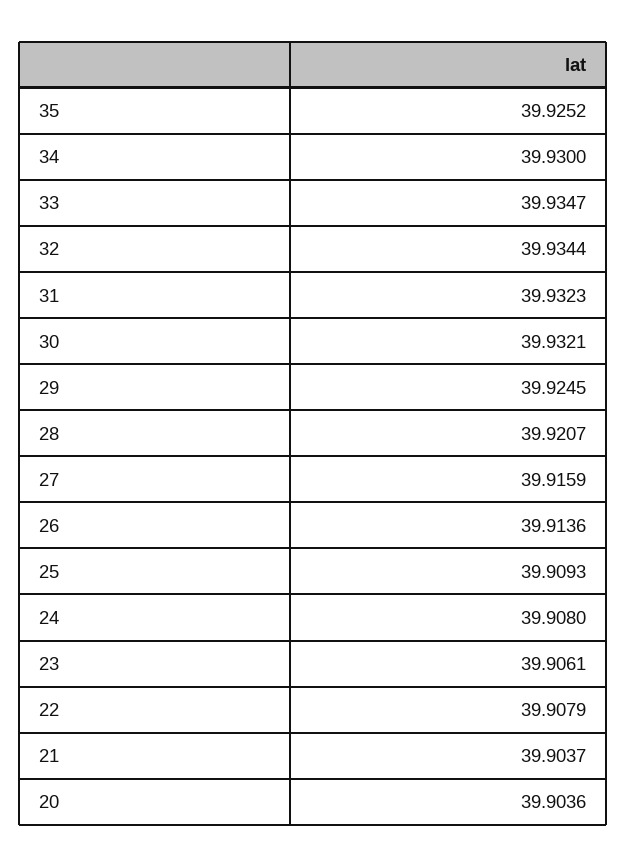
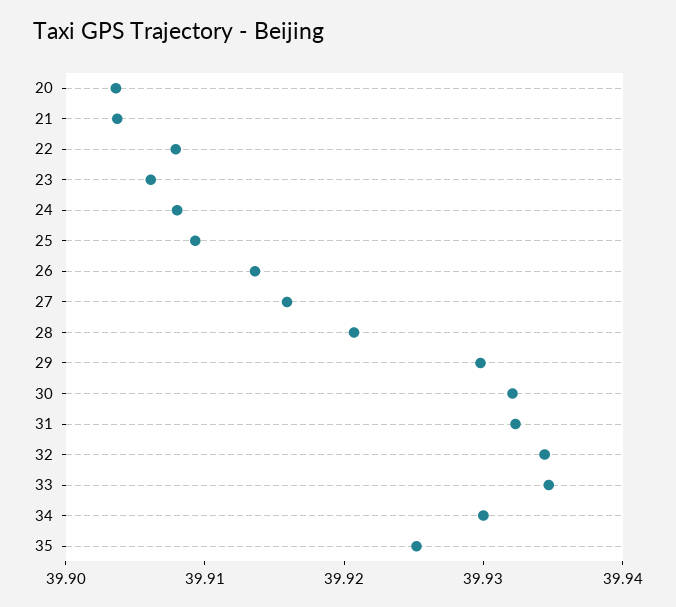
29: 39.9245 -> 39.93

